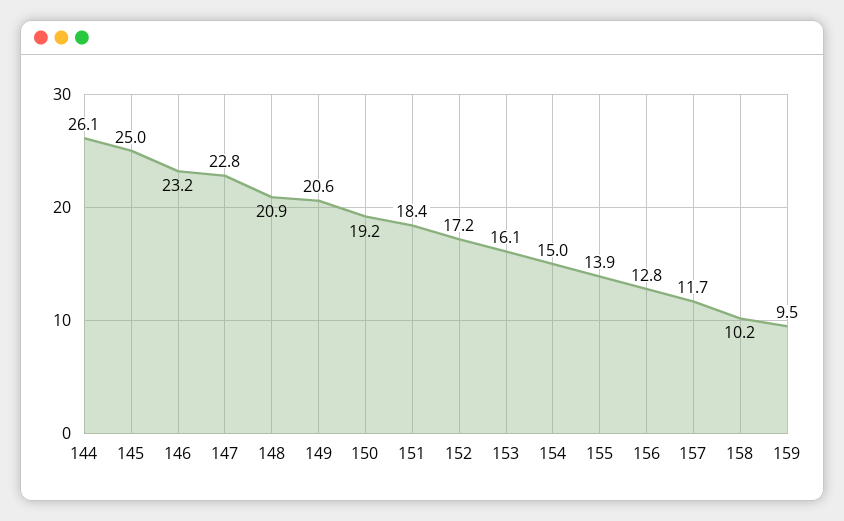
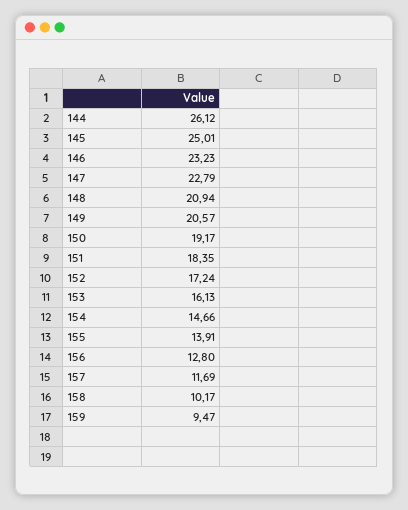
154: 15 -> 14.66

